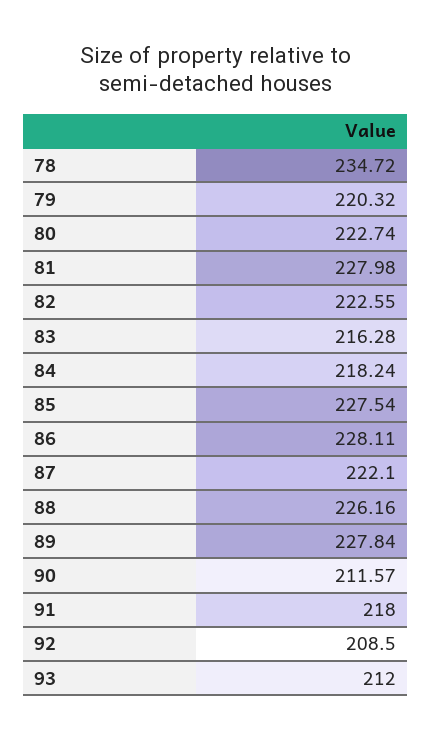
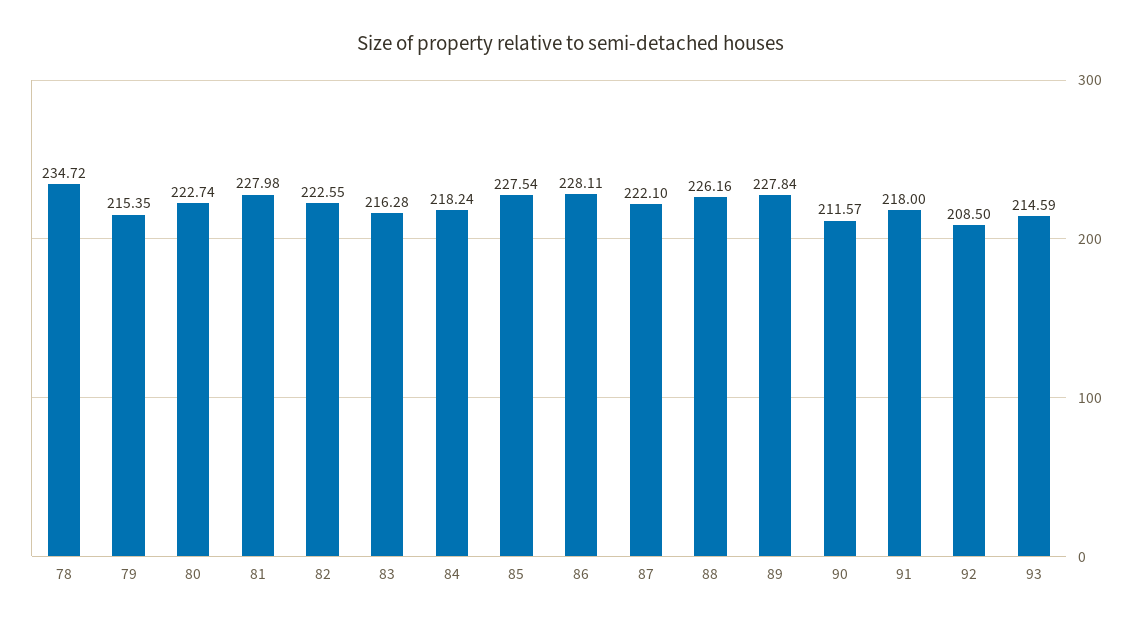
79: 220.32 -> 215.35
93: 212 -> 214.59

